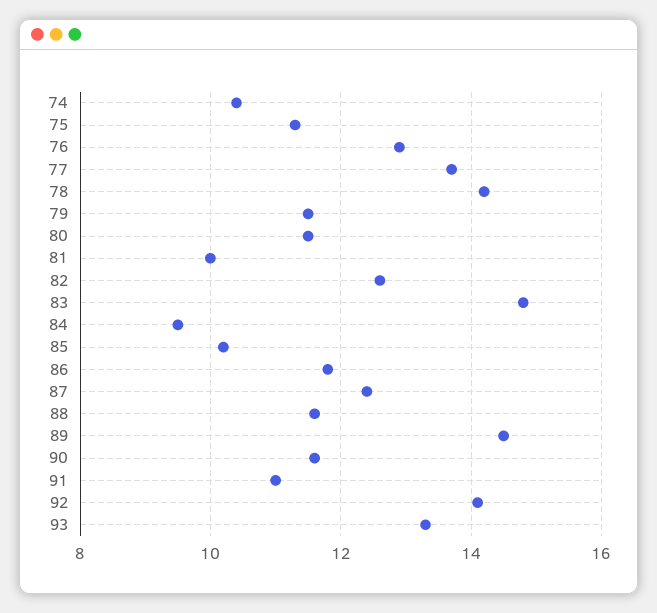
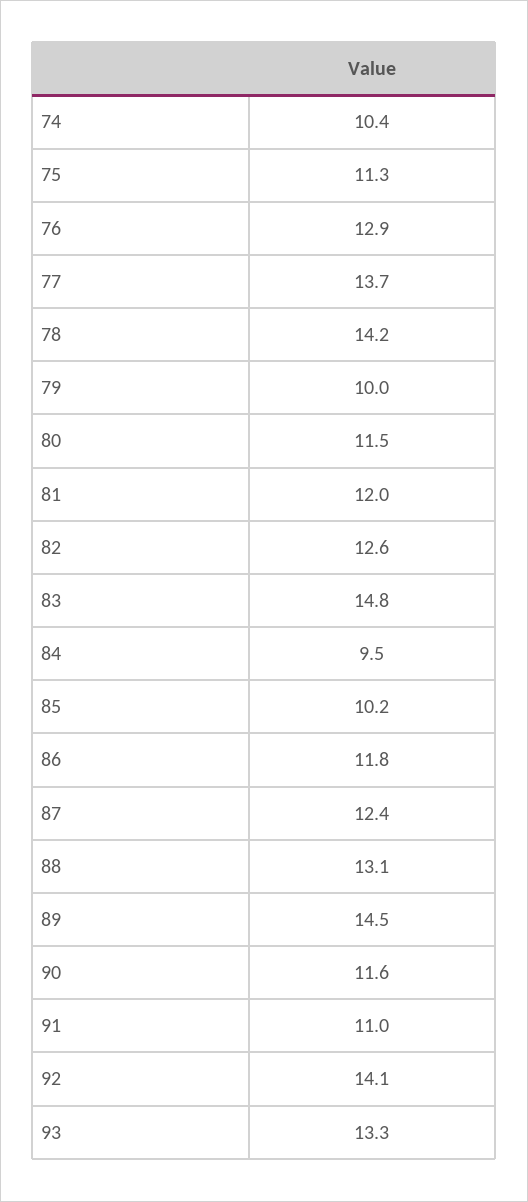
79: 11.5 -> 10
81: 10 -> 12
88: 11.5 -> 13.1

